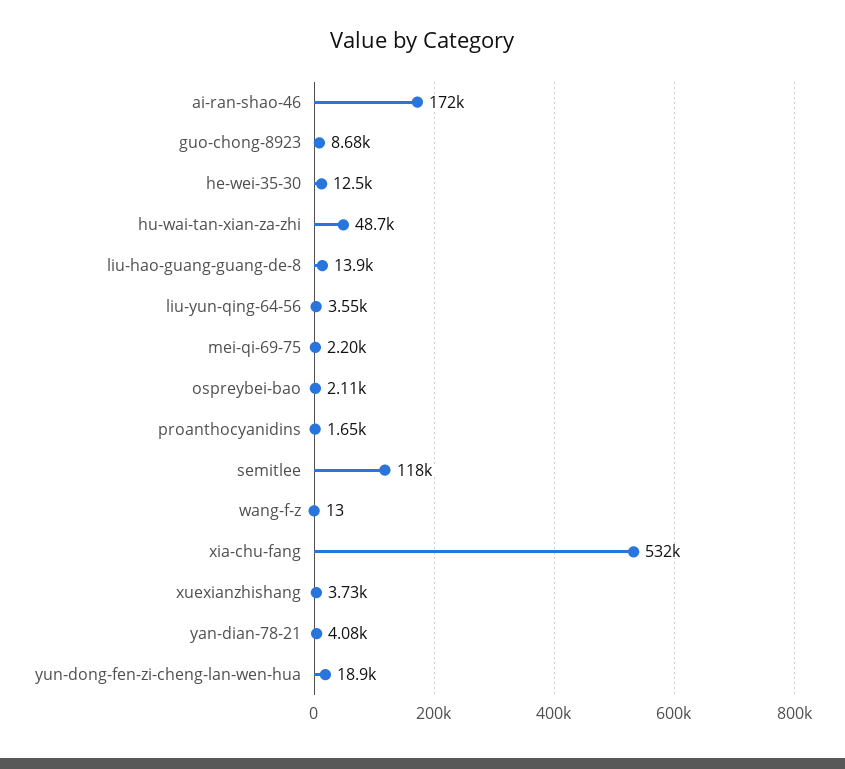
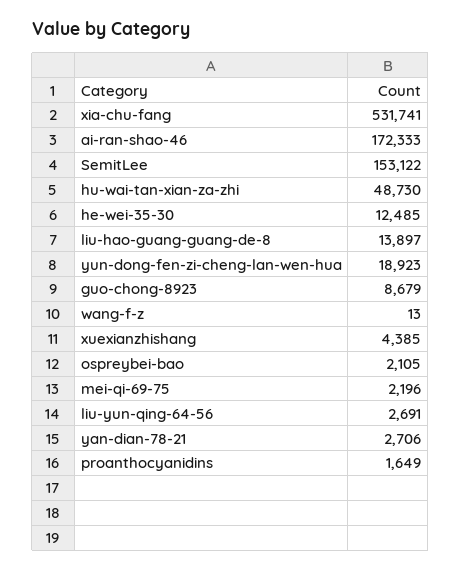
liu-yun-qing-64-56: 3550 -> 2691
semitlee: 118000 -> 153122
xuexianzhishang: 3730 -> 4385
yan-dian-78-21: 4080 -> 2706

